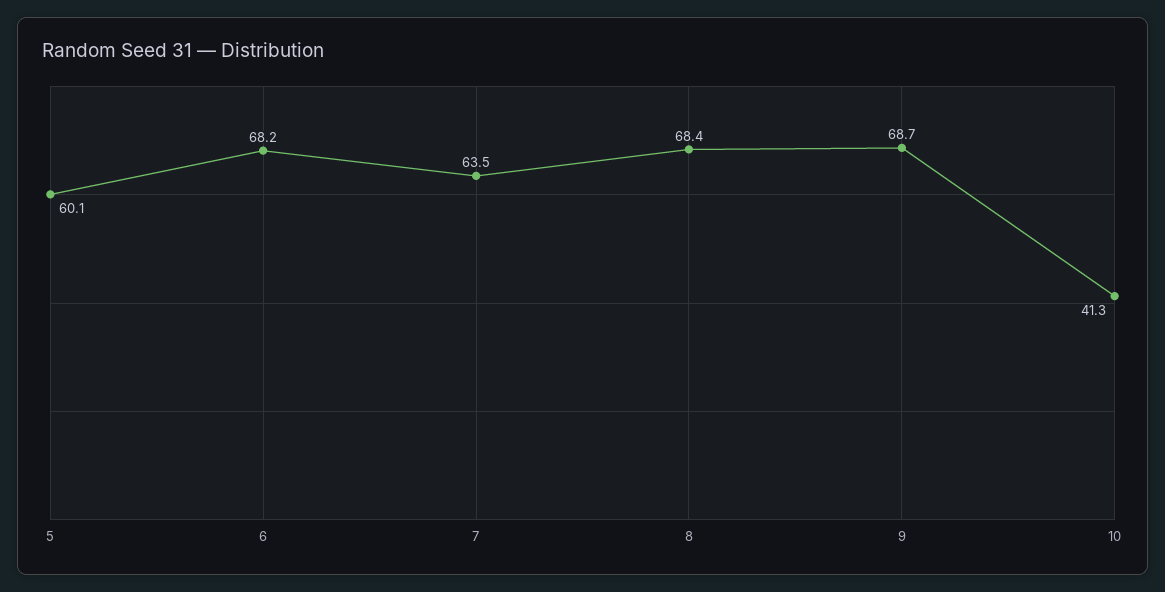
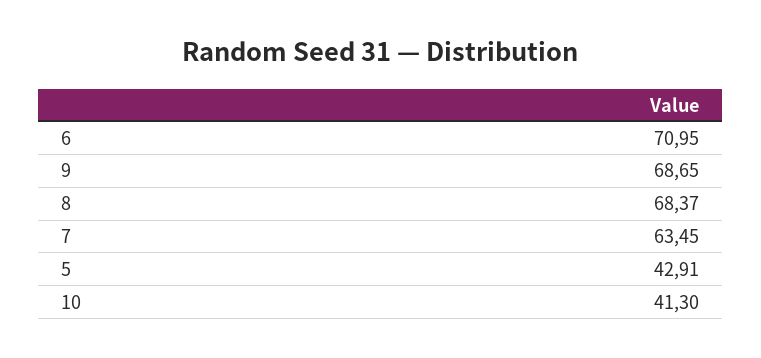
5: 60.1 -> 42.91
6: 68.2 -> 70.95

